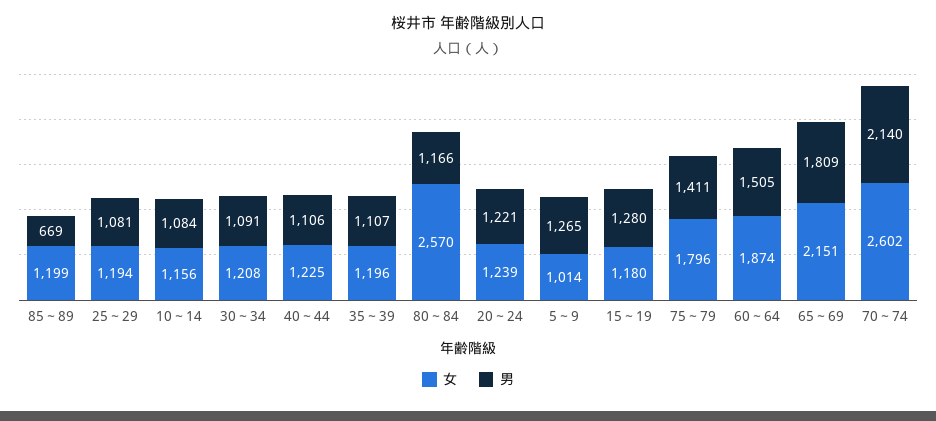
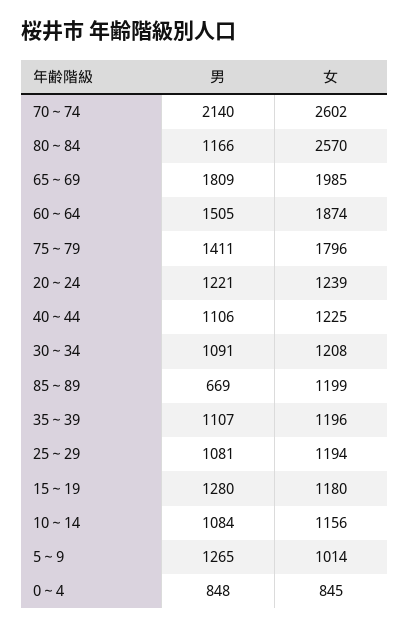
女, 65～69: 2151 -> 1985
男, 0～4: none -> 848
女, 0～4: none -> 845

